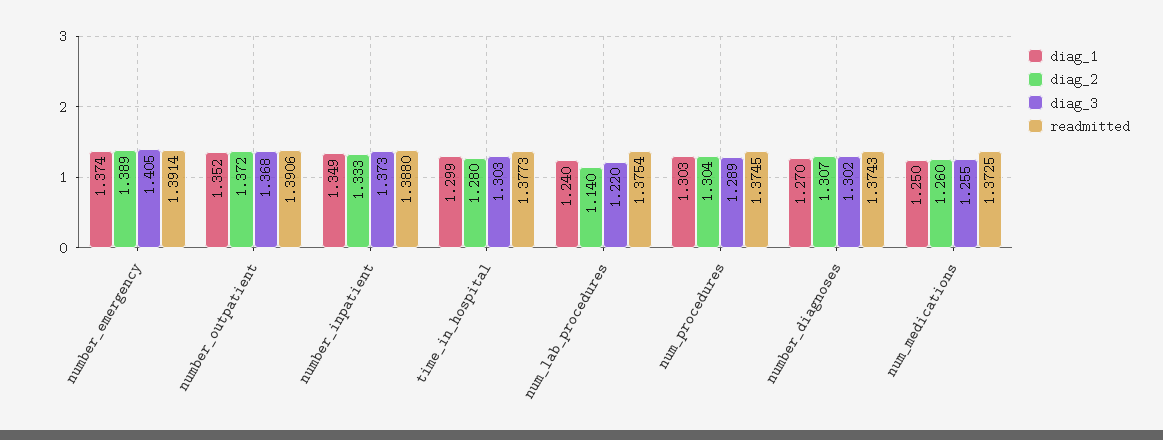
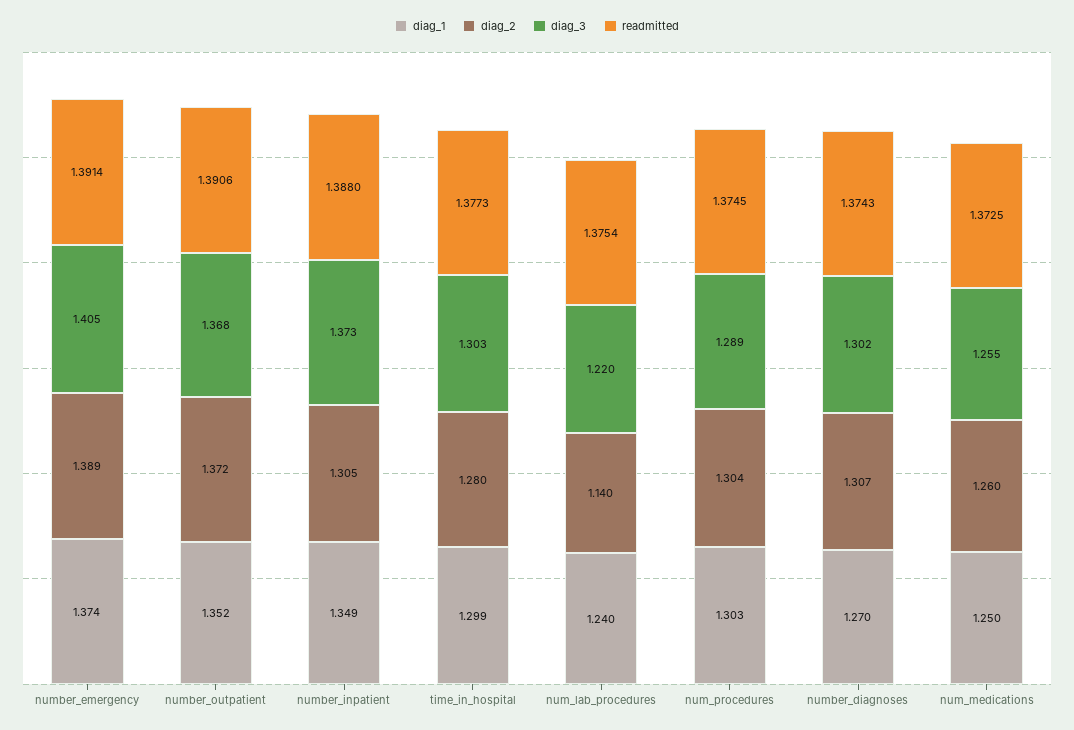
diag_2, number_inpatient: 1.333 -> 1.305

